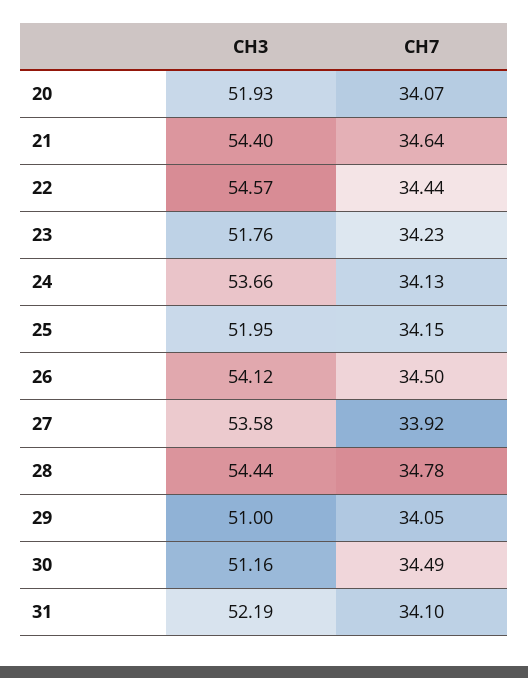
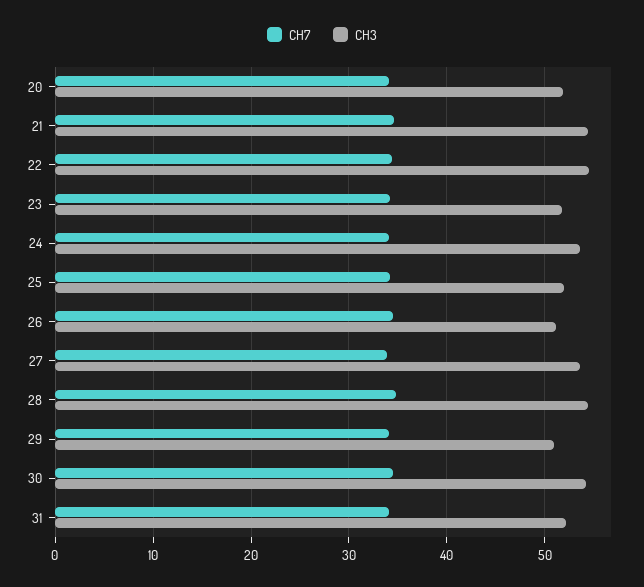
CH3, 26: 54.12 -> 51
CH3, 30: 51.16 -> 54

